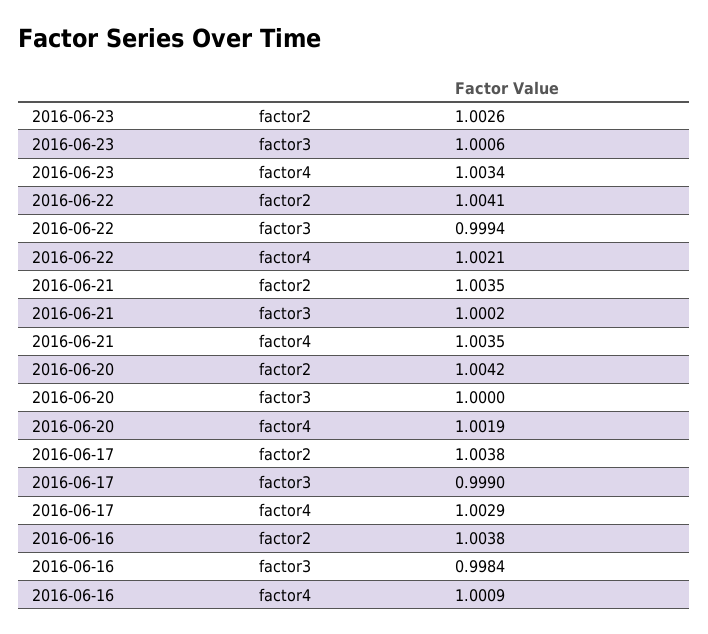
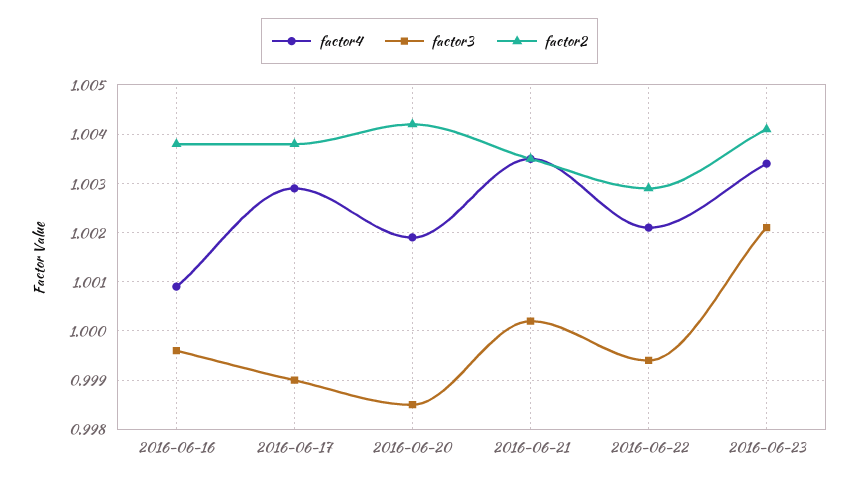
factor2, 2016-06-23: 1.0026 -> 1.004
factor3, 2016-06-23: 1.0006 -> 1.002
factor2, 2016-06-22: 1.0041 -> 1.003
factor3, 2016-06-20: 1 -> 0.9985
factor3, 2016-06-16: 0.9984 -> 0.9995

